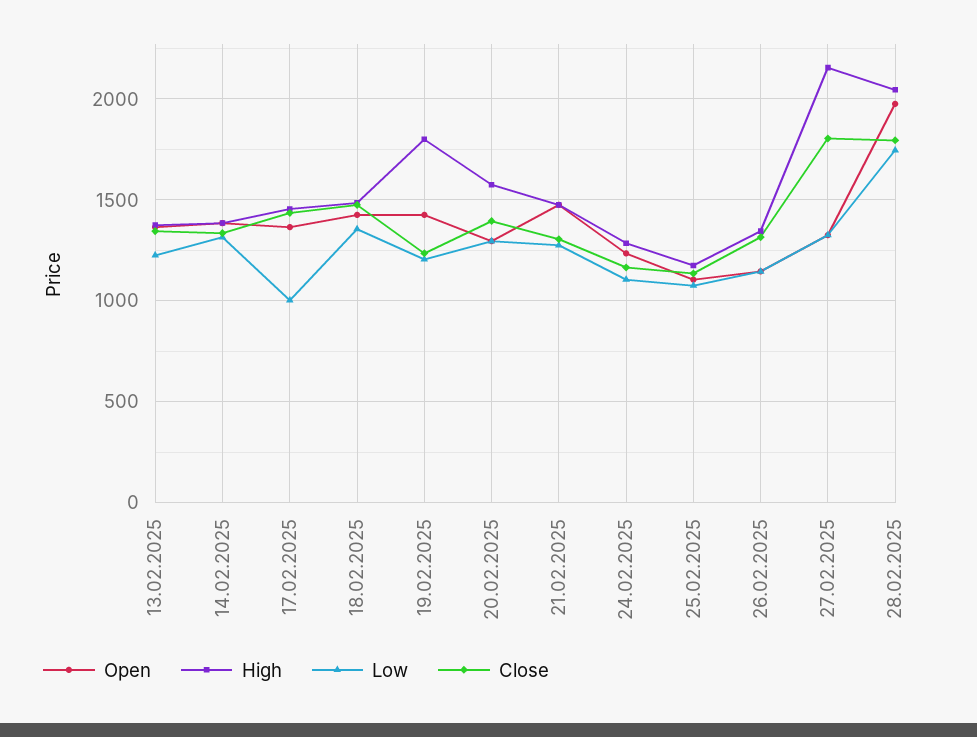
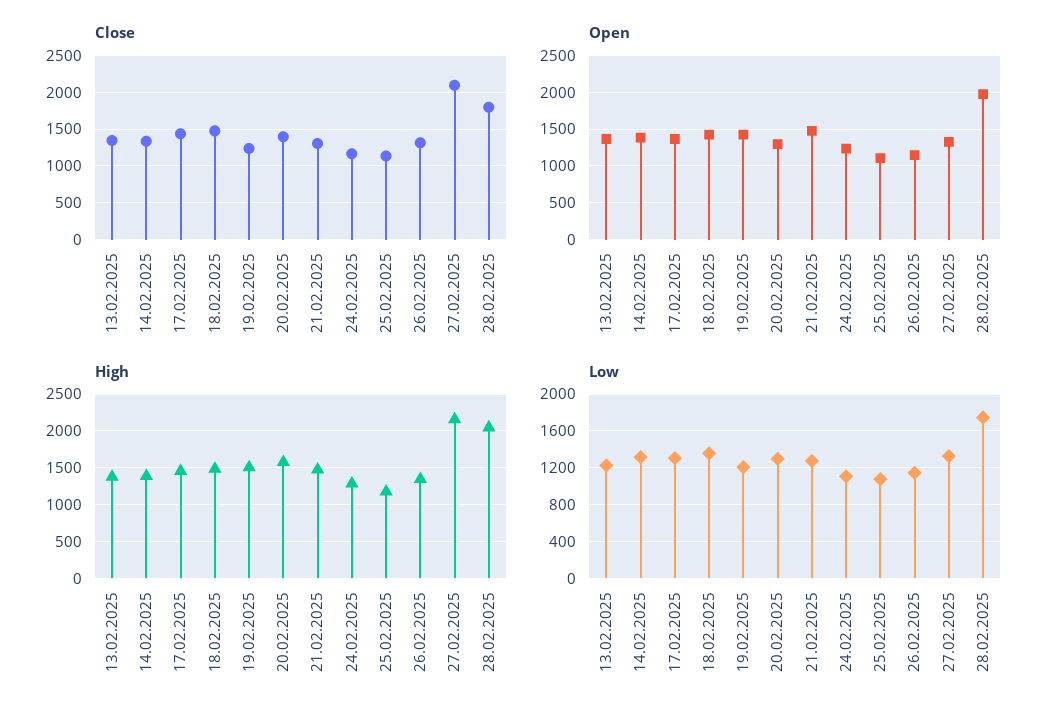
Low, 17.02.2025: 1000 -> 1300
High, 19.02.2025: 1800 -> 1500
Close, 27.02.2025: 1800 -> 2100

